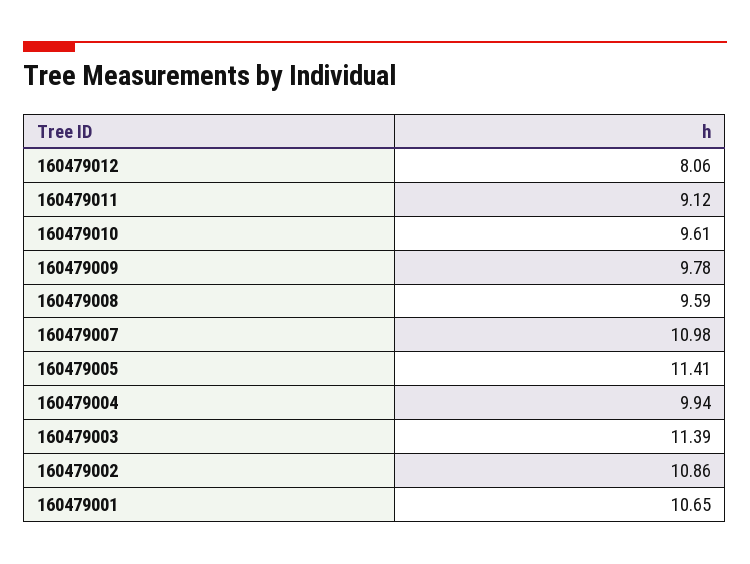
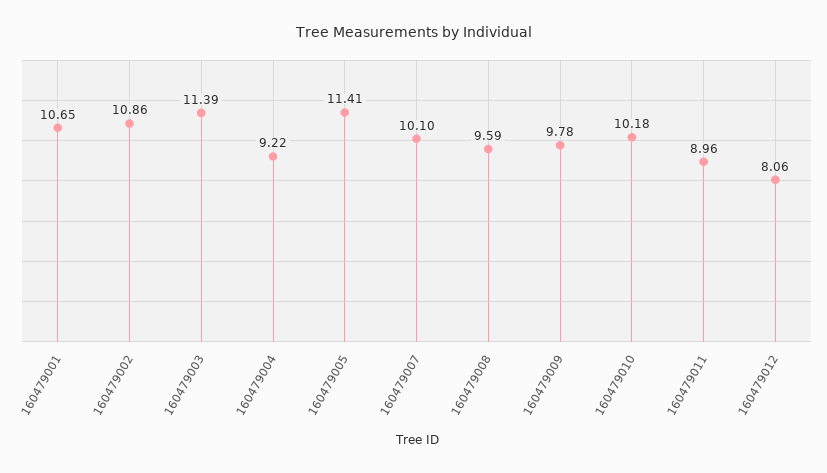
160479011: 9.12 -> 8.96
160479010: 9.61 -> 10.18
160479007: 10.98 -> 10.1
160479004: 9.94 -> 9.22

